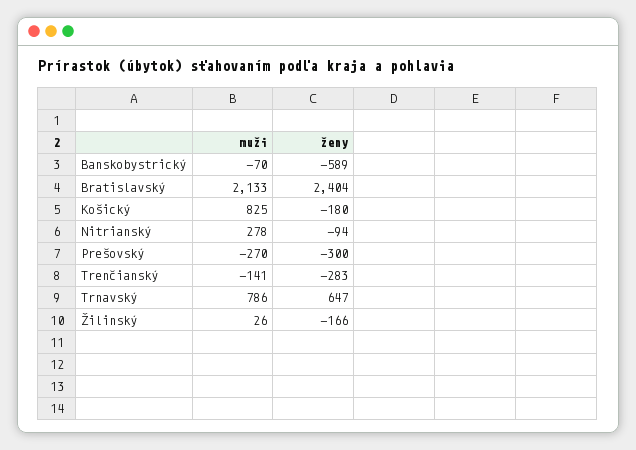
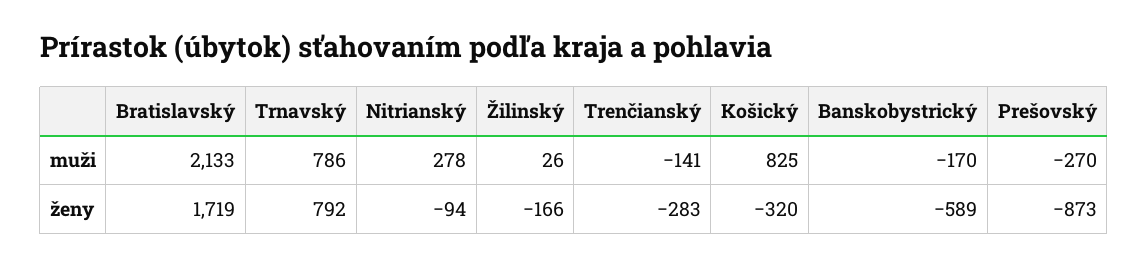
muži, Banskobystrický: -70 -> -170
ženy, Bratislavský: 2404 -> 1719
ženy, Košický: -180 -> -320
ženy, Prešovský: -300 -> -873
ženy, Trnavský: 647 -> 792

